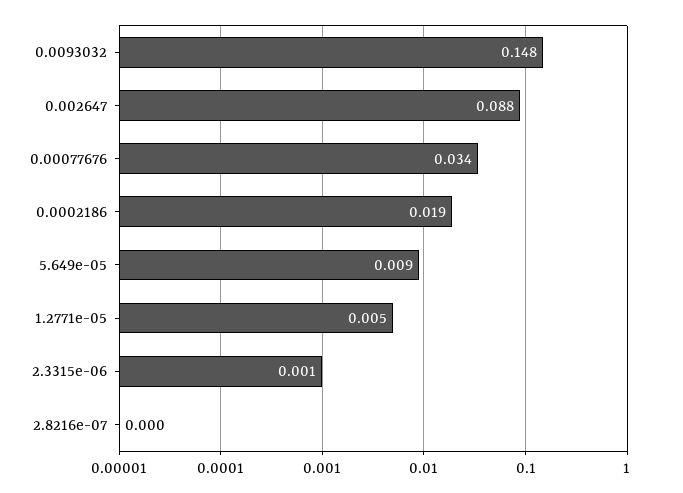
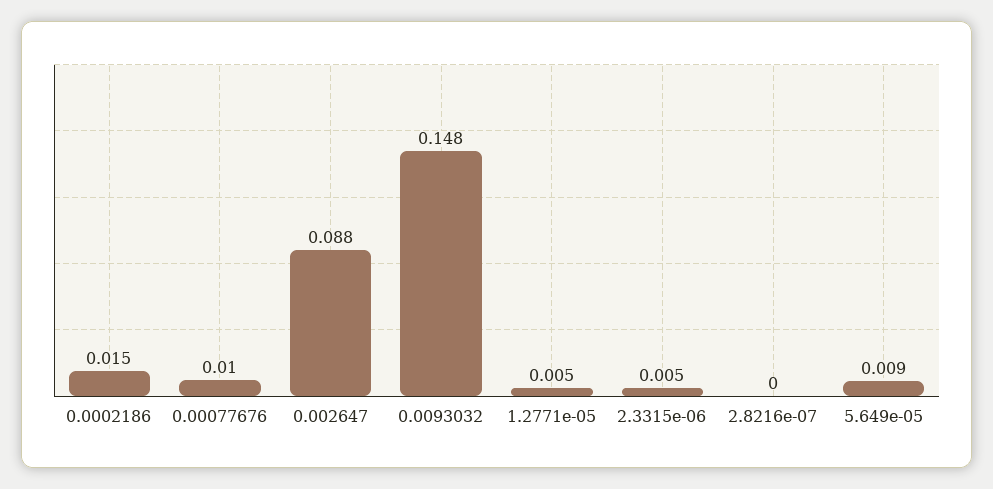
0.00077676: 0.034 -> 0.01
0.0002186: 0.019 -> 0.015
2.3315e-06: 0.001 -> 0.005

